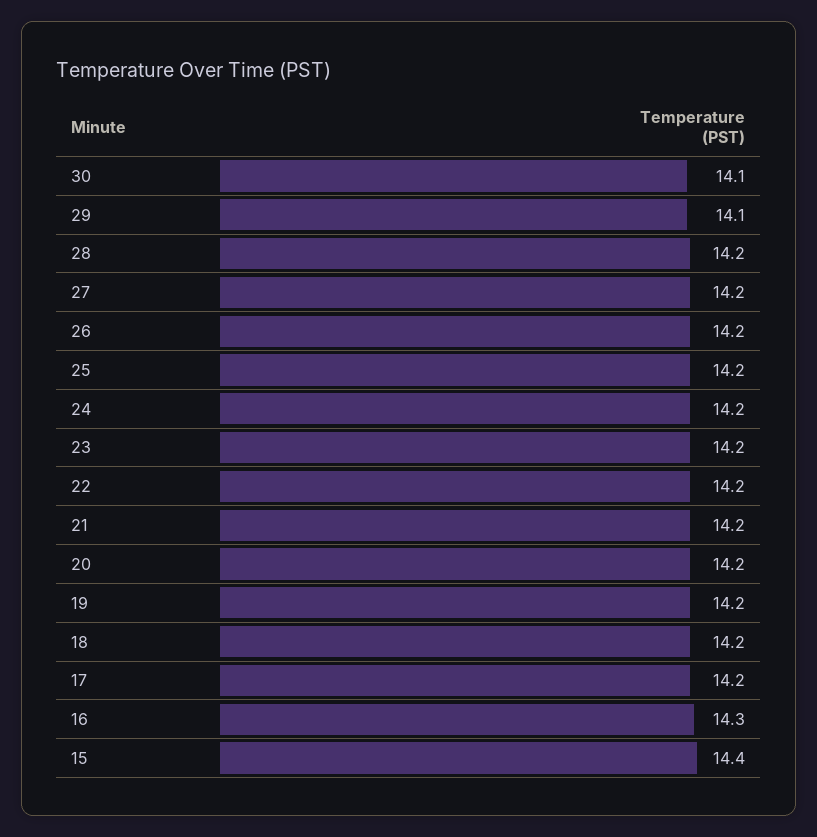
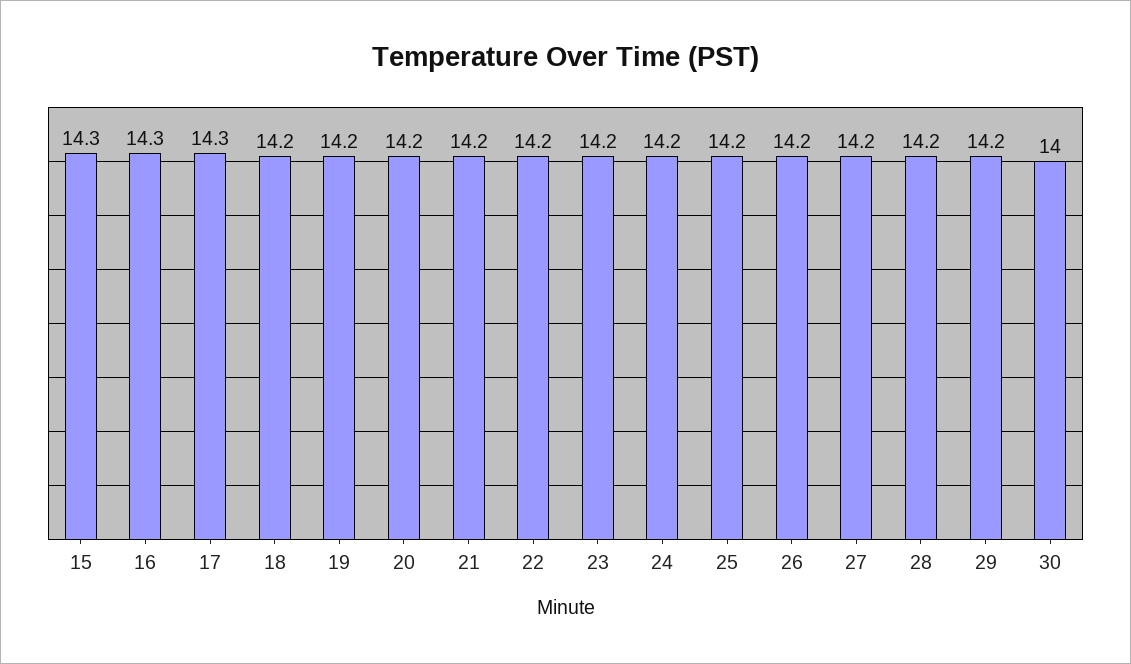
30: 14.1 -> 14
29: 14.1 -> 14.2
17: 14.2 -> 14.3
15: 14.4 -> 14.3

